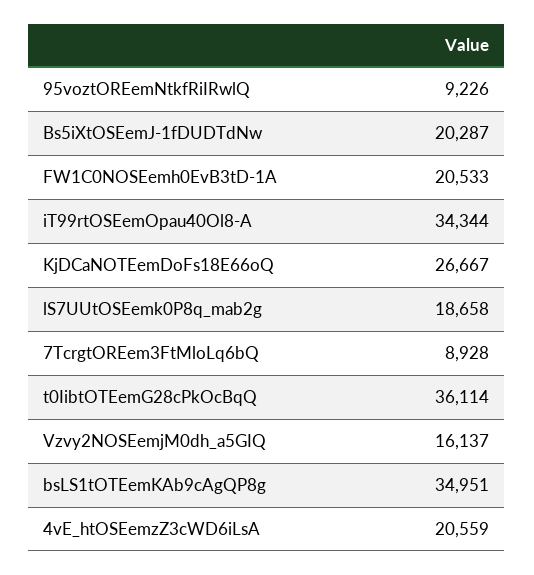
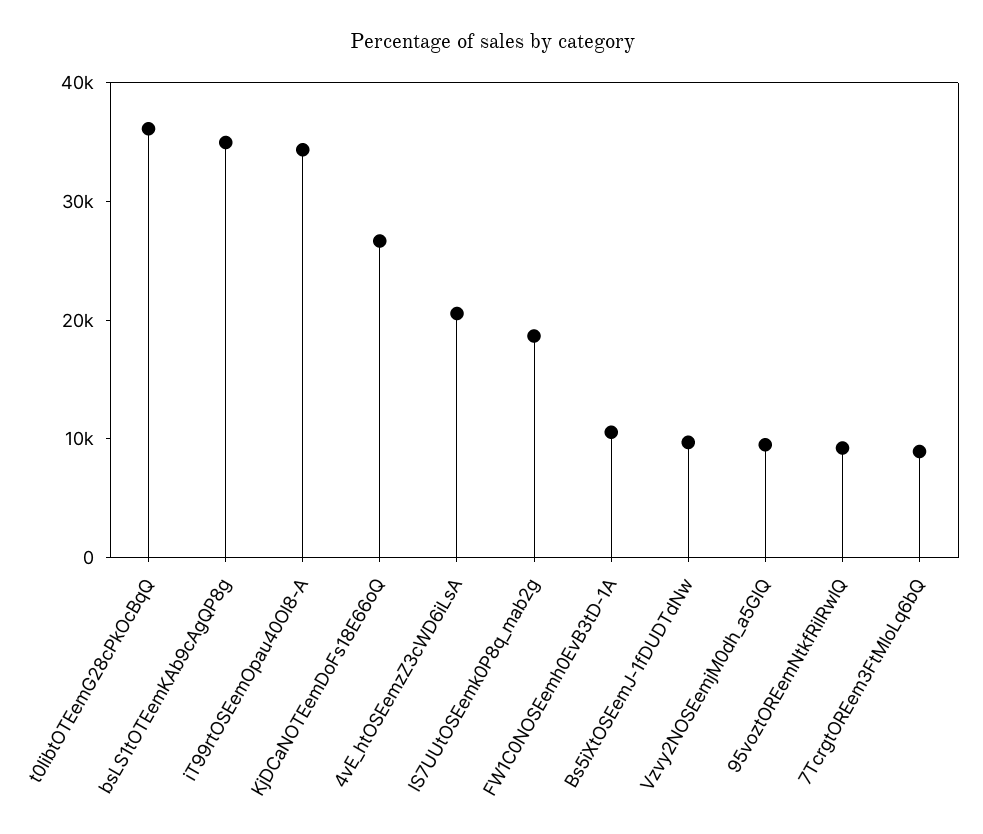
Bs5iXtOSEemJ-1fDUDTdNw: 20287 -> 10000
FW1C0NOSEemh0EvB3tD-1A: 20533 -> 10000
Vzvy2NOSEemjM0dh_a5GIQ: 16137 -> 10000

